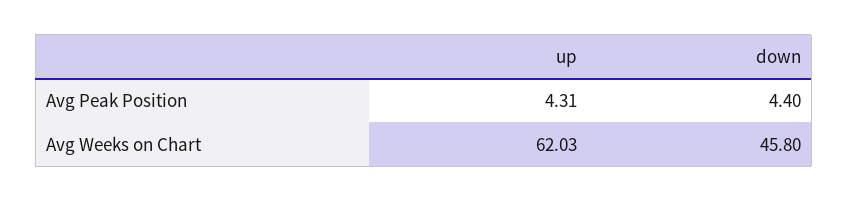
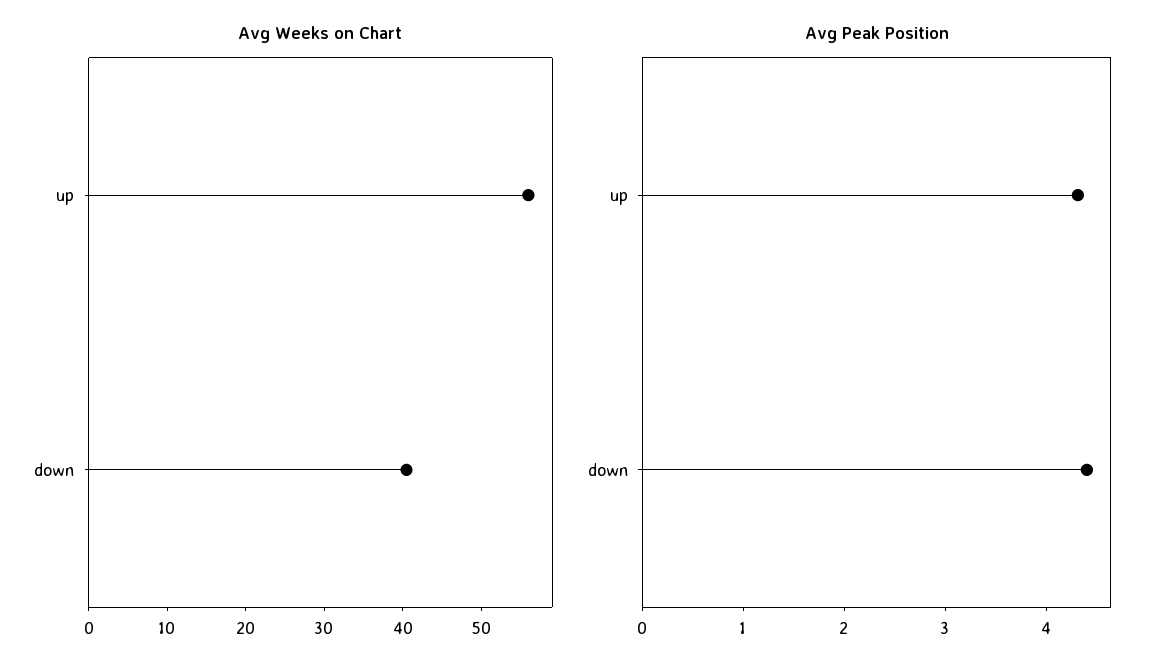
Avg Weeks on Chart, up: 62.03 -> 56
Avg Weeks on Chart, down: 45.8 -> 40

